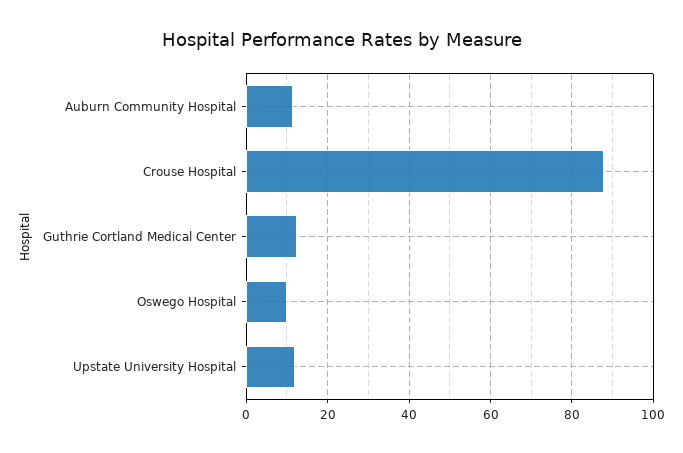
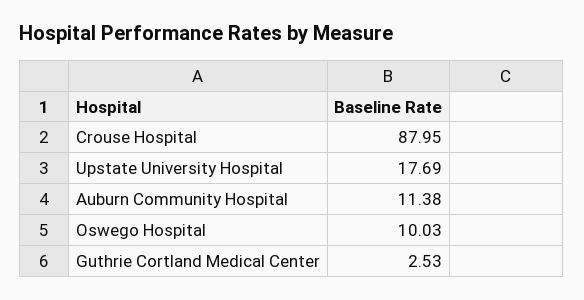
Guthrie Cortland Medical Center: 12 -> 2.53
Upstate University Hospital: 12 -> 17.69

